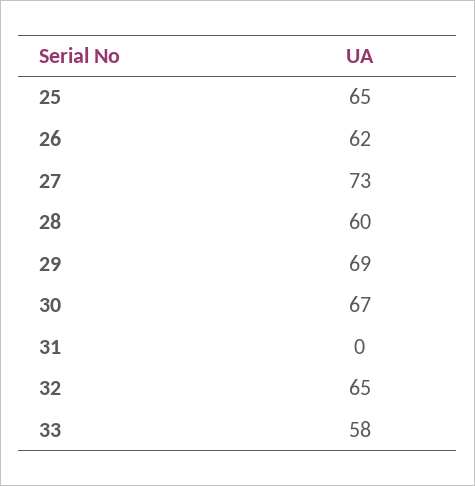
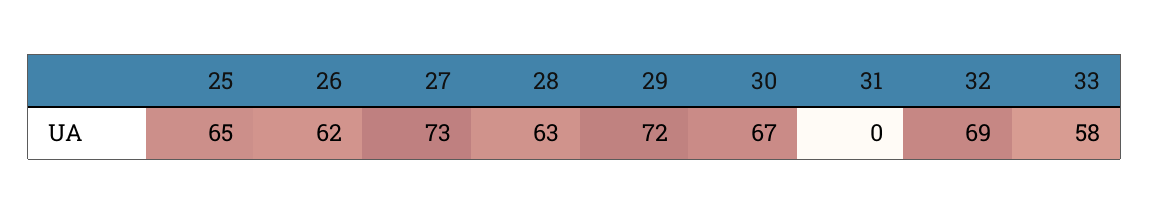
28: 60 -> 63
29: 69 -> 72
32: 65 -> 69

